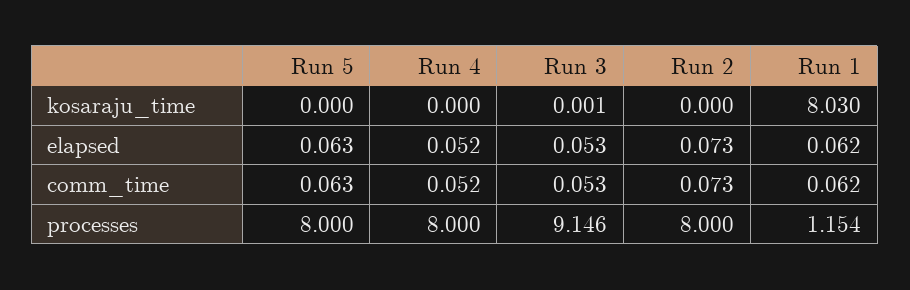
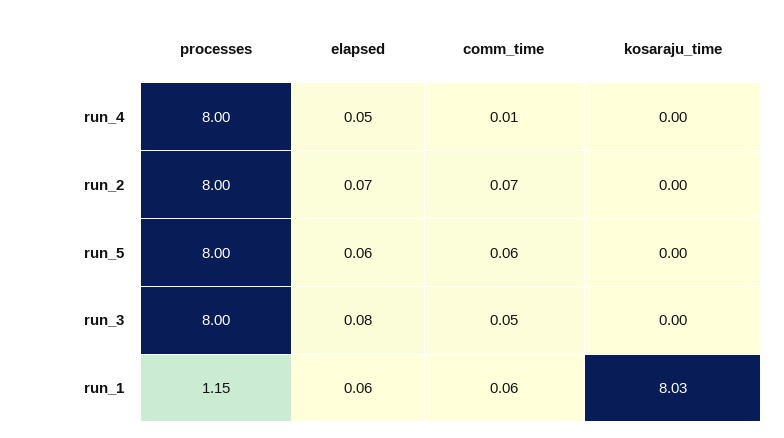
Run 3, elapsed: 0.053 -> 0.08
Run 4, comm_time: 0.052 -> 0.01
Run 3, processes: 9.146 -> 8

